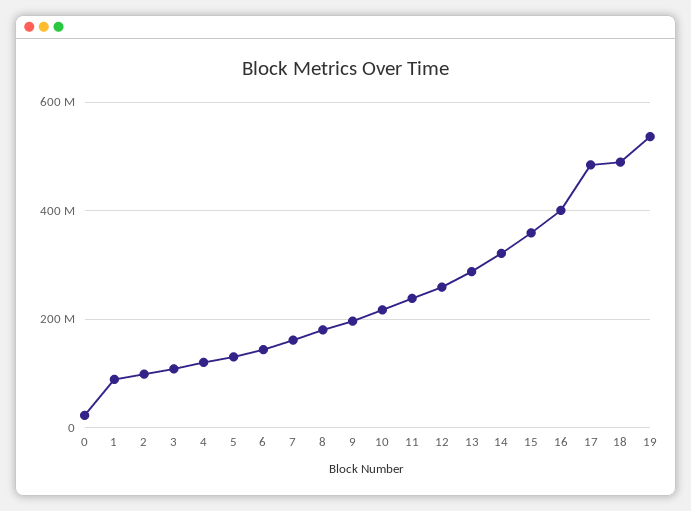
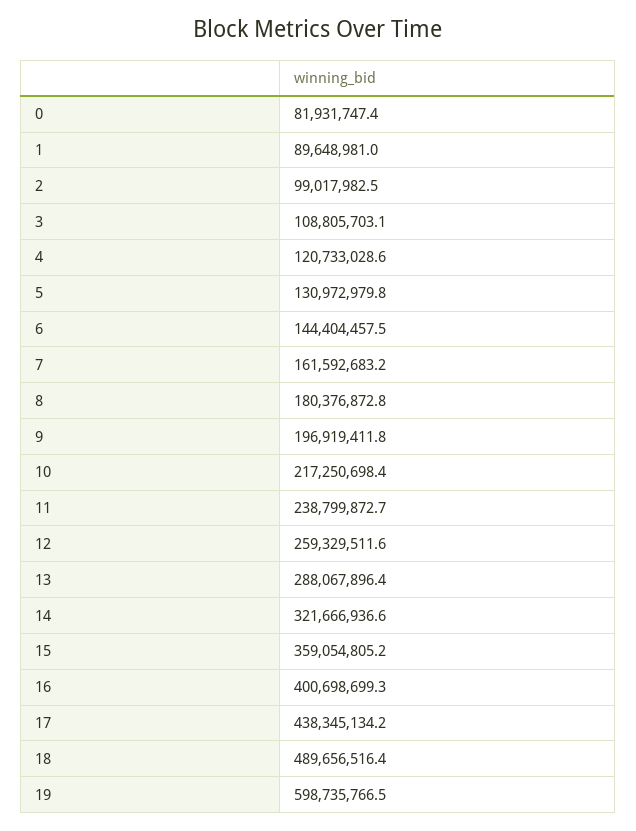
0: 20000000 -> 81931747.4
17: 480000000 -> 438345134.2
19: 540000000 -> 598735766.5

